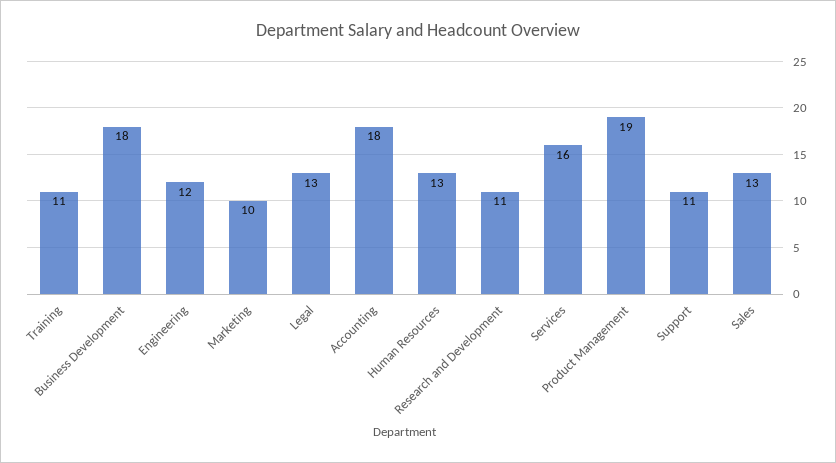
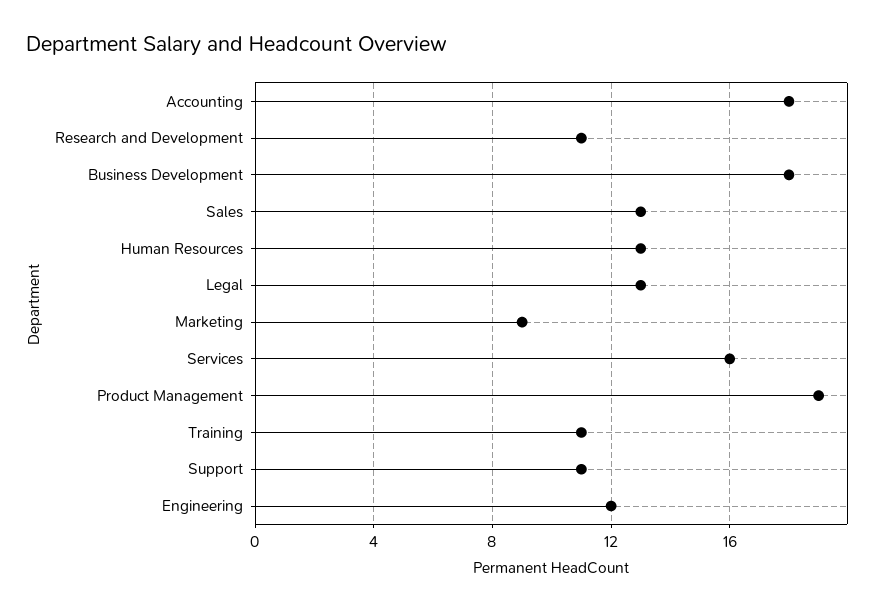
Marketing: 10 -> 9

